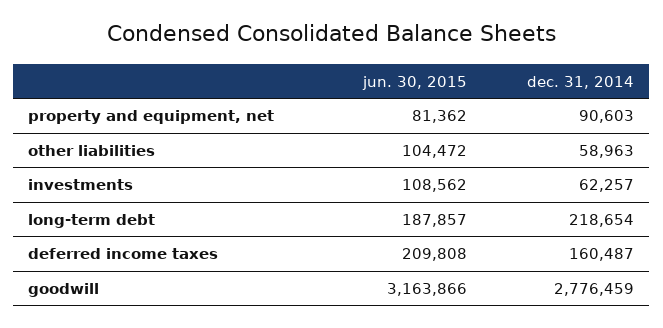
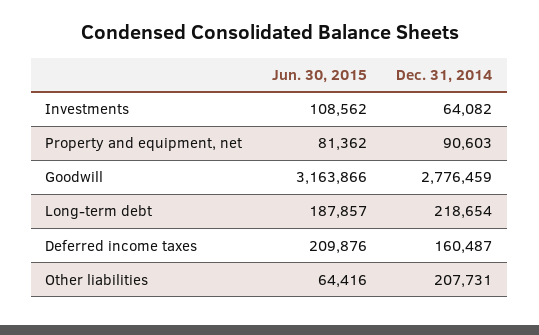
jun. 30, 2015, other liabilities: 104472 -> 64416
dec. 31, 2014, other liabilities: 58963 -> 207731
dec. 31, 2014, investments: 62257 -> 64082
jun. 30, 2015, deferred income taxes: 209808 -> 209876

